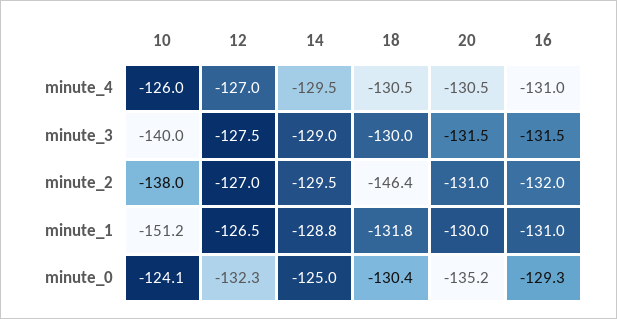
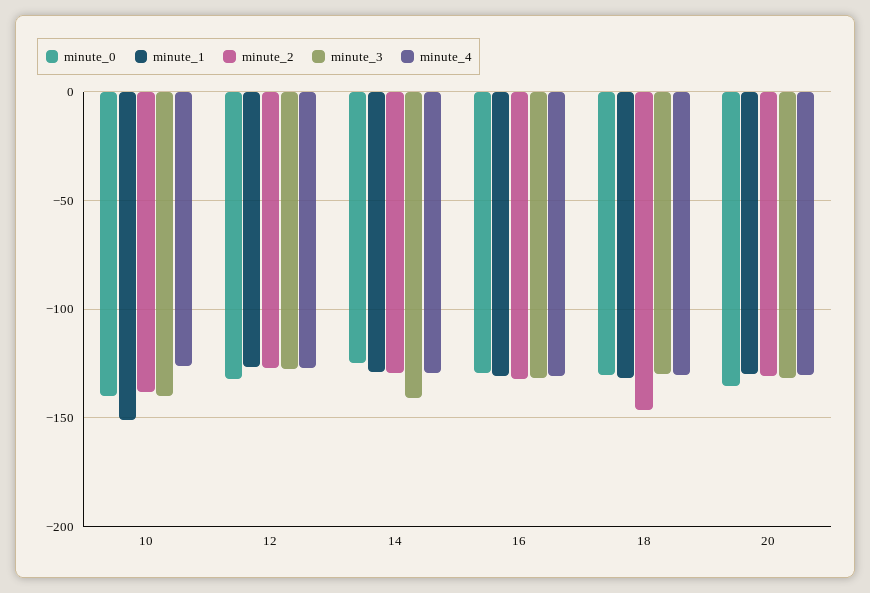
minute_3, 14: -129 -> -140
minute_0, 10: -124.1 -> -140

